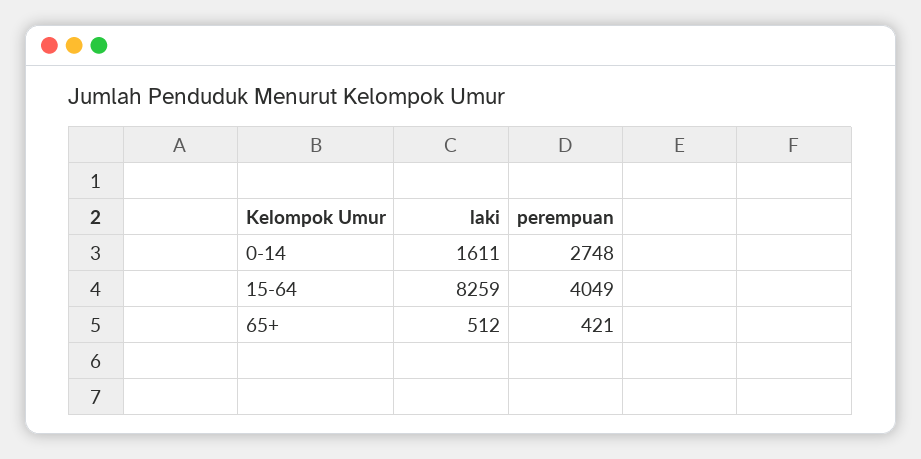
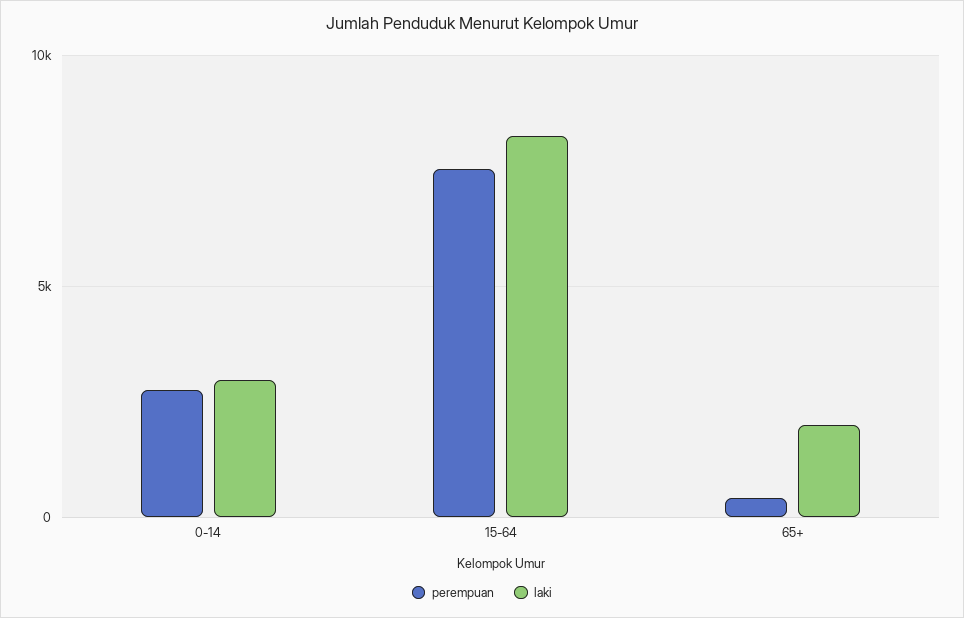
laki, 0-14: 1611 -> 3000
perempuan, 15-64: 4049 -> 7500
laki, 65+: 512 -> 2000

